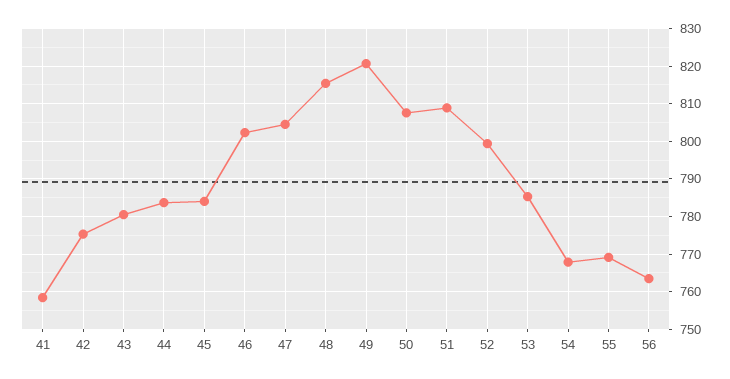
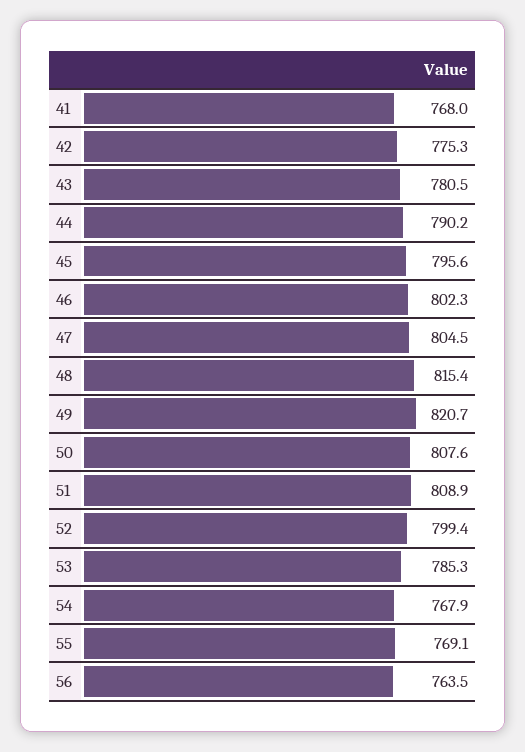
41: 758 -> 768
44: 784 -> 790.2
45: 784 -> 795.6

